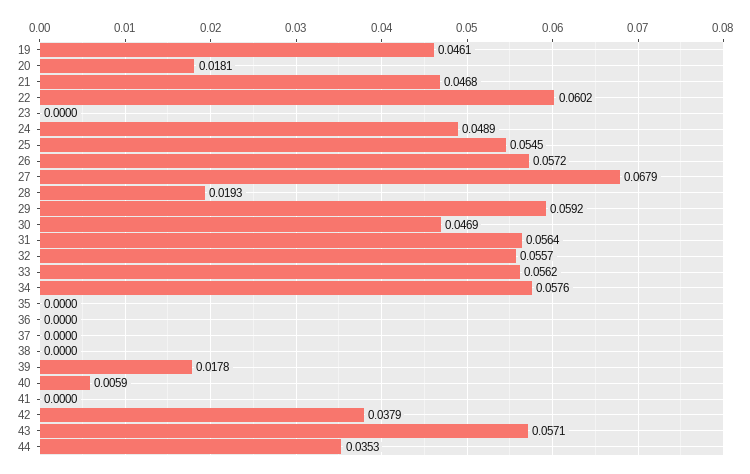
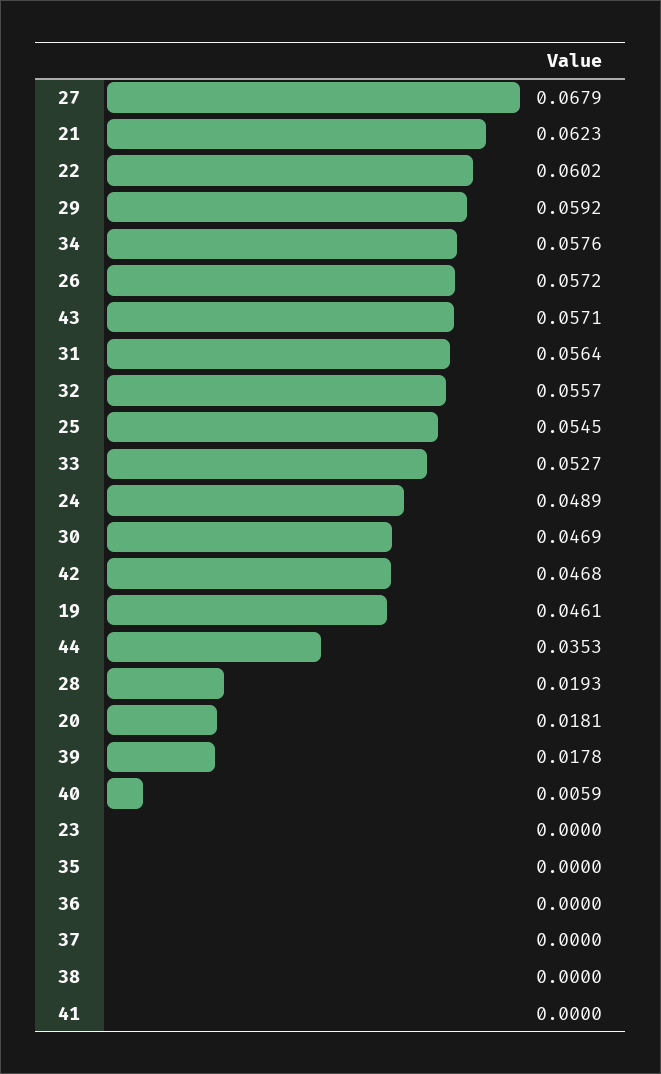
21: 0.0468 -> 0.0623
33: 0.0562 -> 0.0527
42: 0.0379 -> 0.0468

